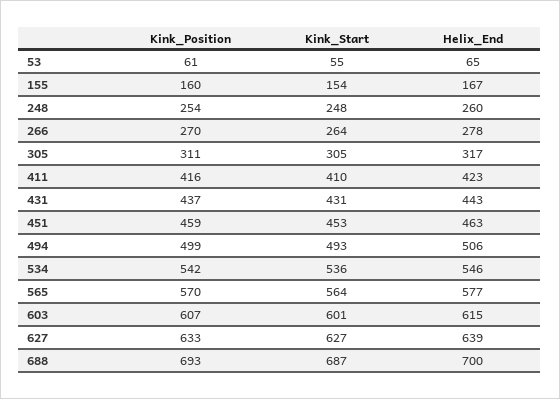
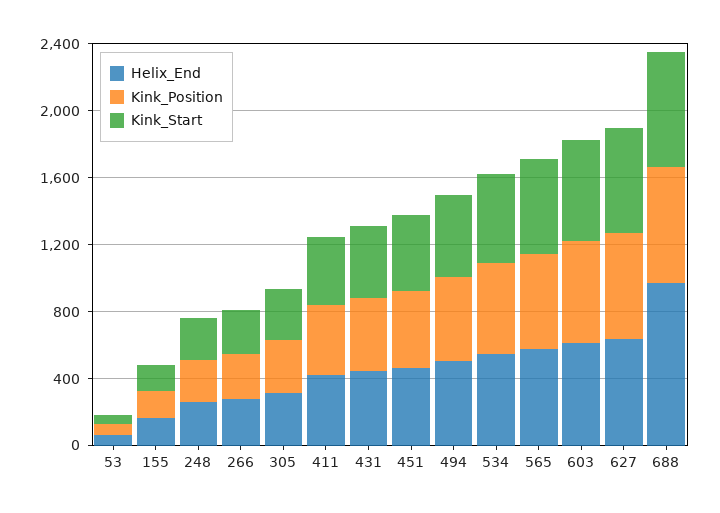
Helix_End, 688: 700 -> 1000

